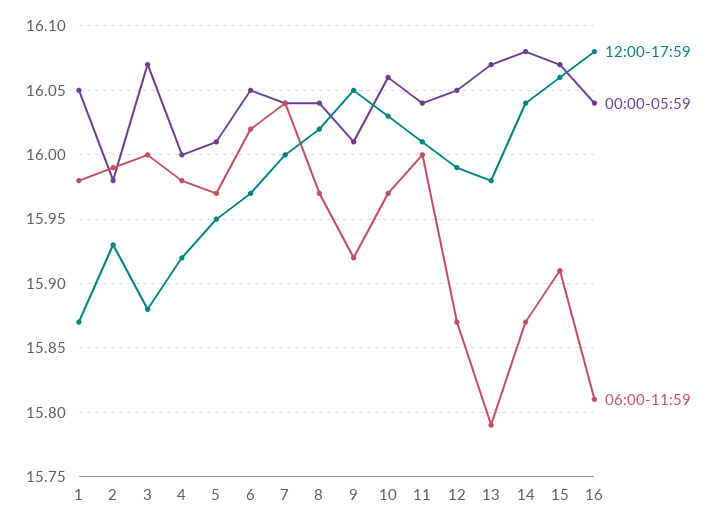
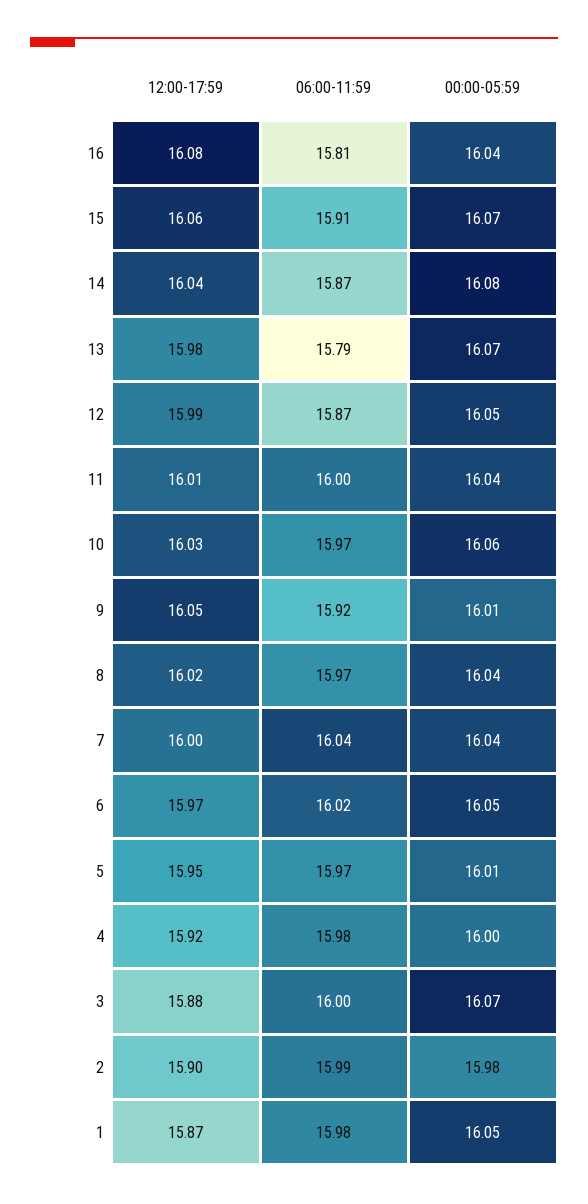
12:00-17:59, 2: 15.93 -> 15.9

